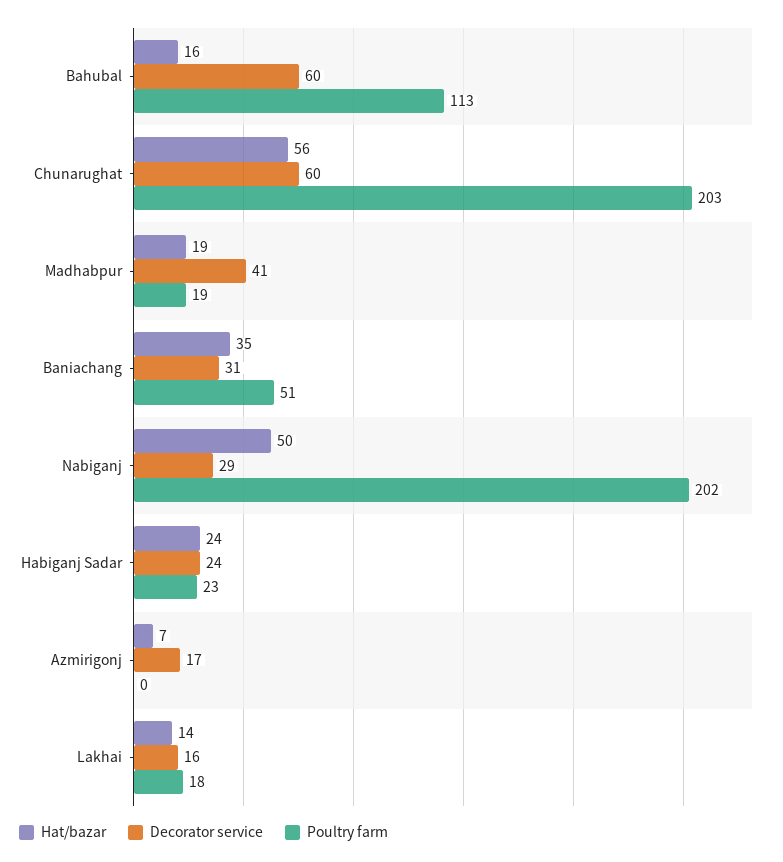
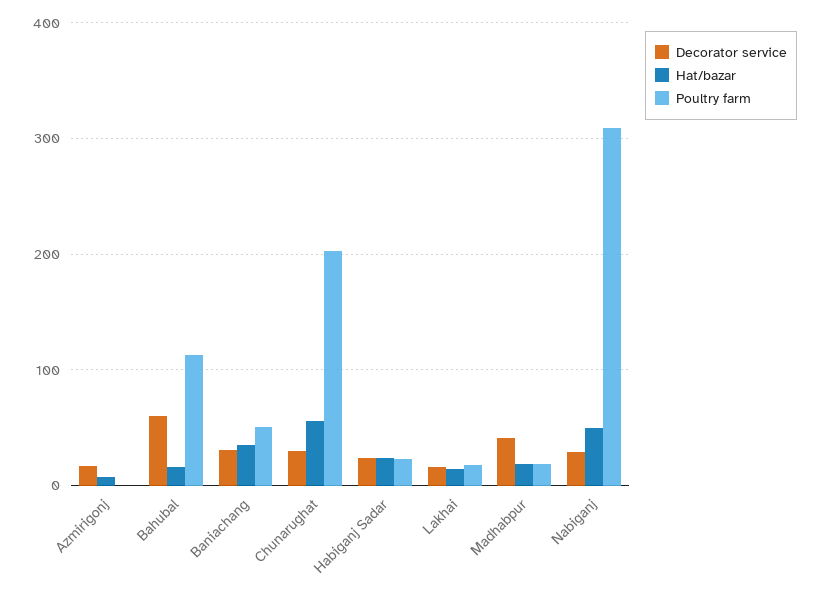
Decorator service, Chunarughat: 60 -> 30
Poultry farm, Nabiganj: 202 -> 310

